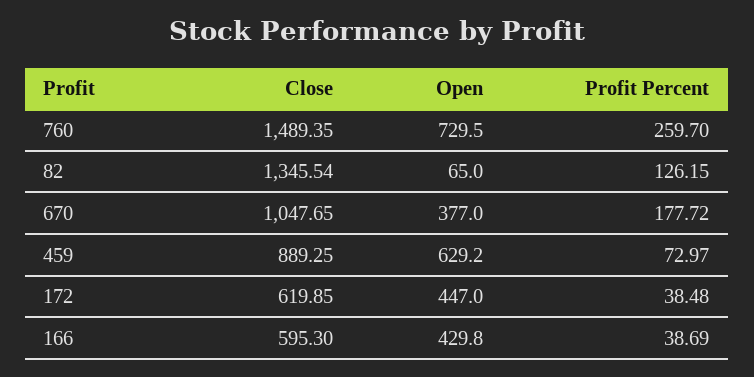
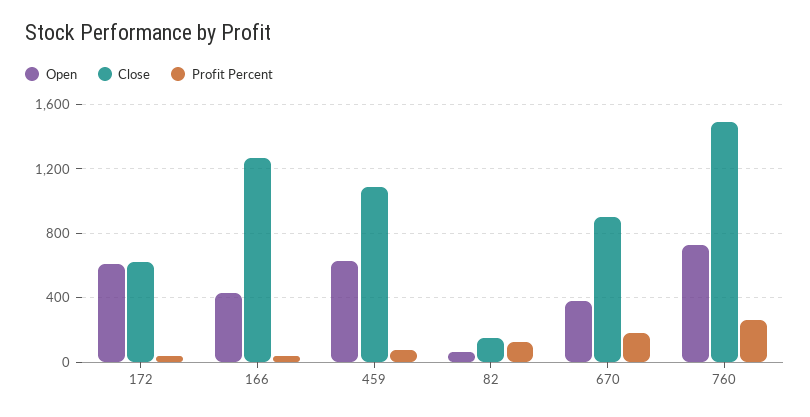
Close, 82: 1345.54 -> 150
Close, 670: 1047.65 -> 900
Close, 459: 889.25 -> 1100
Open, 172: 447 -> 600
Close, 166: 595.3 -> 1250

